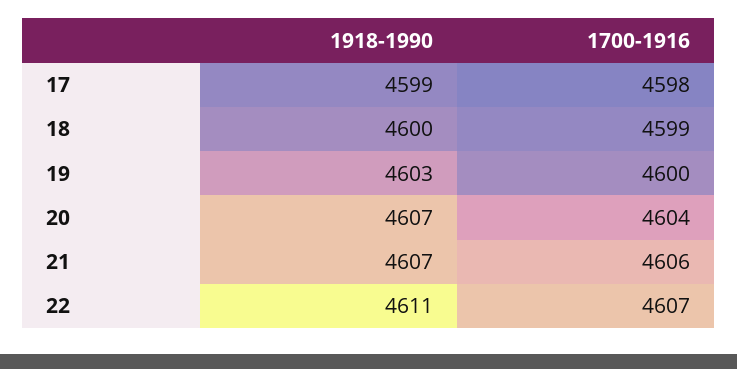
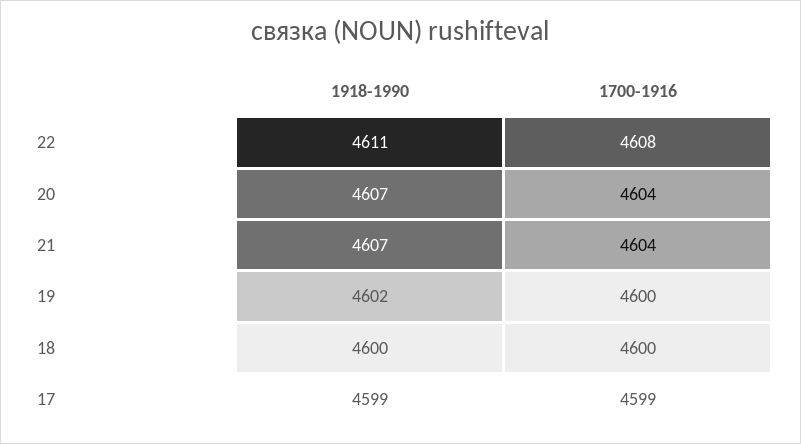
1700-1916, 17: 4598 -> 4599
1700-1916, 18: 4599 -> 4600
1918-1990, 19: 4603 -> 4602
1700-1916, 21: 4606 -> 4604
1700-1916, 22: 4607 -> 4608

